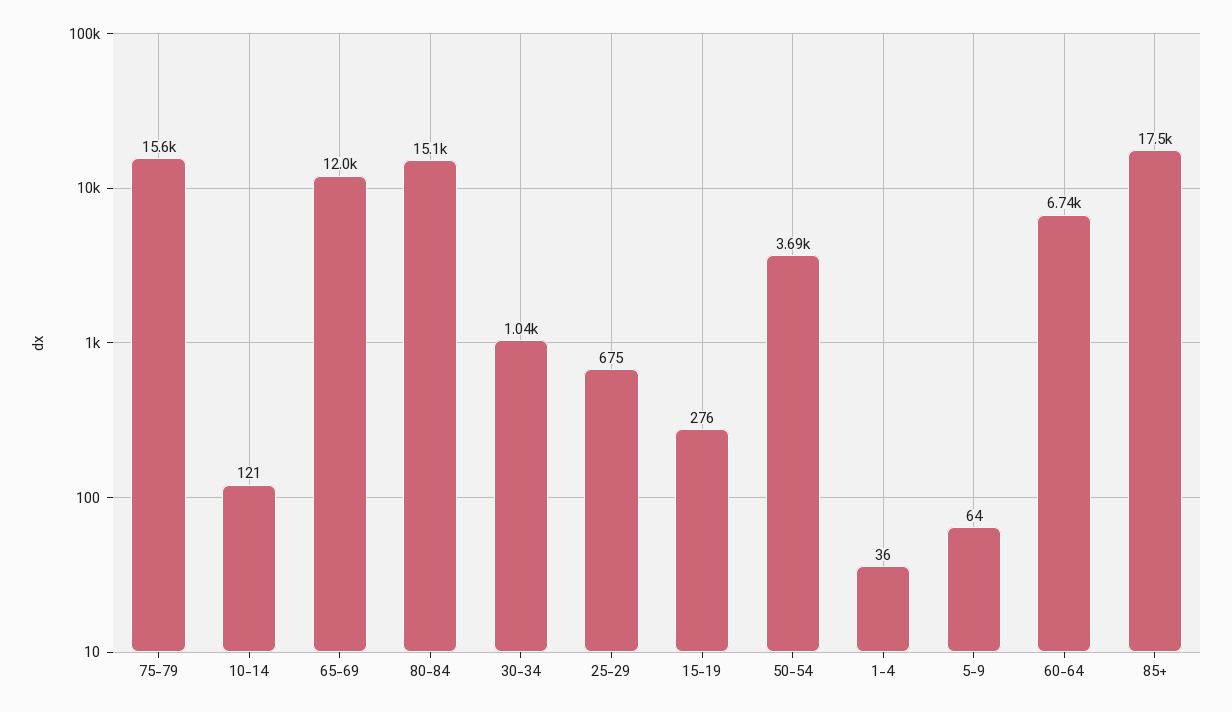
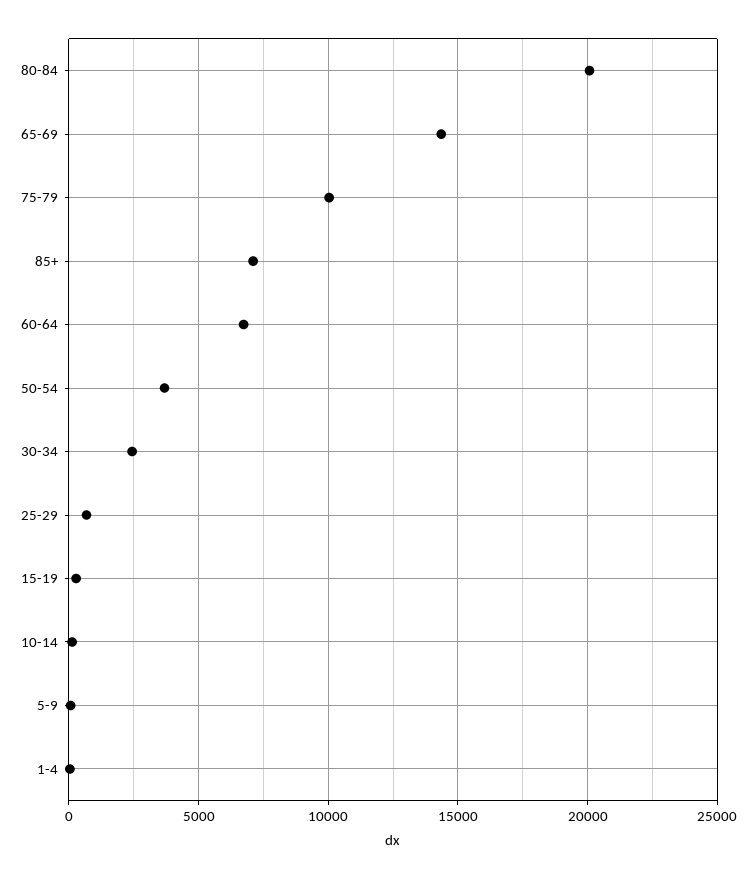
75-79: 15600 -> 10000
65-69: 12000 -> 14500
80-84: 15100 -> 20000
30-34: 1040 -> 2500
85+: 17500 -> 7000

